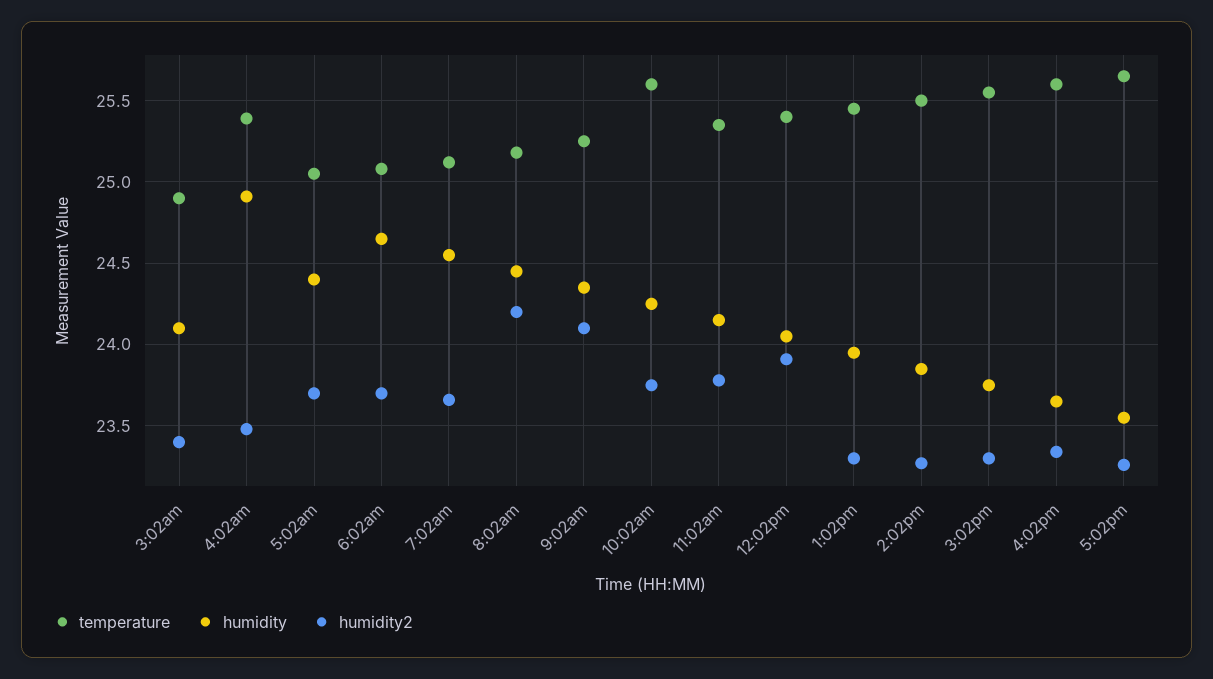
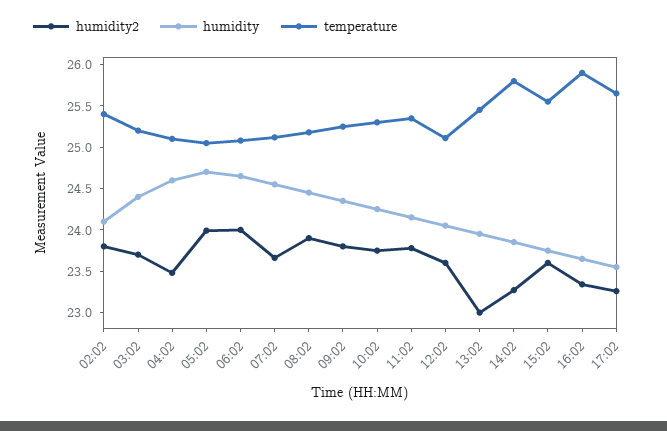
temperature, 3:02am: 24.9 -> 25.2
humidity, 3:02am: 24.1 -> 24.4
humidity2, 3:02am: 23.4 -> 23.7
temperature, 4:02am: 25.4 -> 25.1
humidity, 4:02am: 24.9 -> 24.6
humidity, 5:02am: 24.4 -> 24.7
humidity2, 5:02am: 23.7 -> 24
humidity2, 6:02am: 23.7 -> 24
humidity2, 8:02am: 24.2 -> 23.9
humidity2, 9:02am: 24.1 -> 23.8
temperature, 10:02am: 25.6 -> 25.3
temperature, 12:02pm: 25.4 -> 25.1
humidity2, 12:02pm: 23.9 -> 23.6
humidity2, 1:02pm: 23.3 -> 23
temperature, 2:02pm: 25.5 -> 25.8
humidity2, 3:02pm: 23.3 -> 23.6
temperature, 4:02pm: 25.6 -> 25.9
humidity2, 02:02: none -> 23.8
humidity, 02:02: none -> 24.1
temperature, 02:02: none -> 25.4

